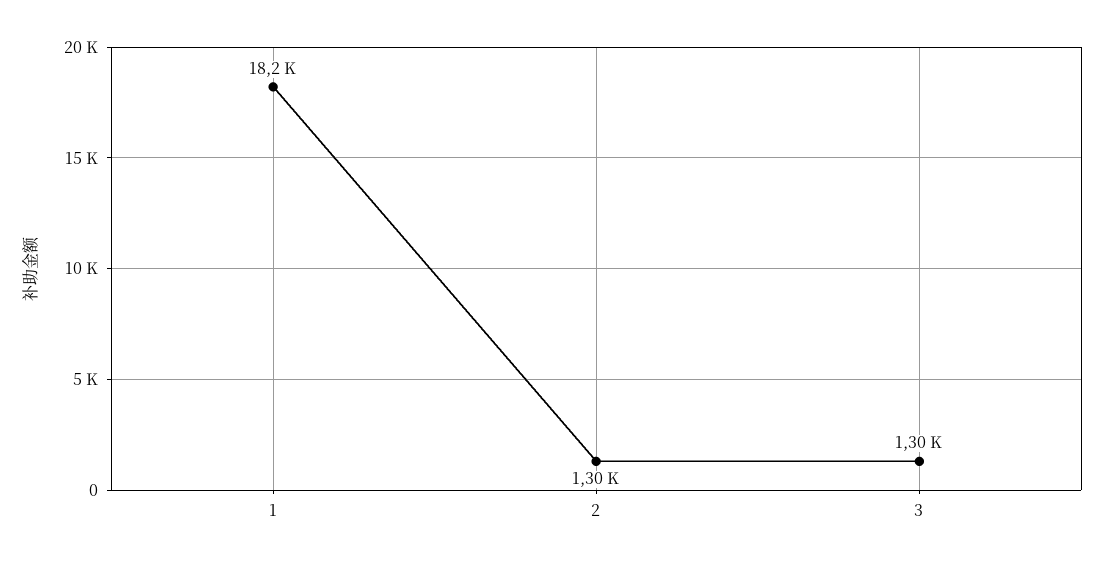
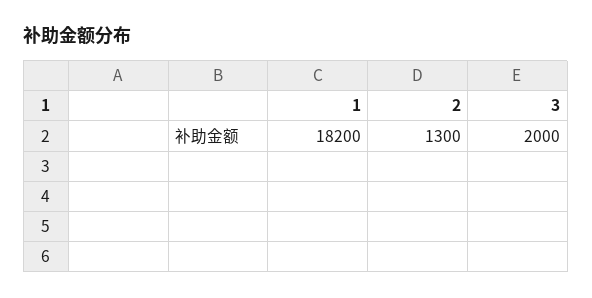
3: 1300 -> 2000

